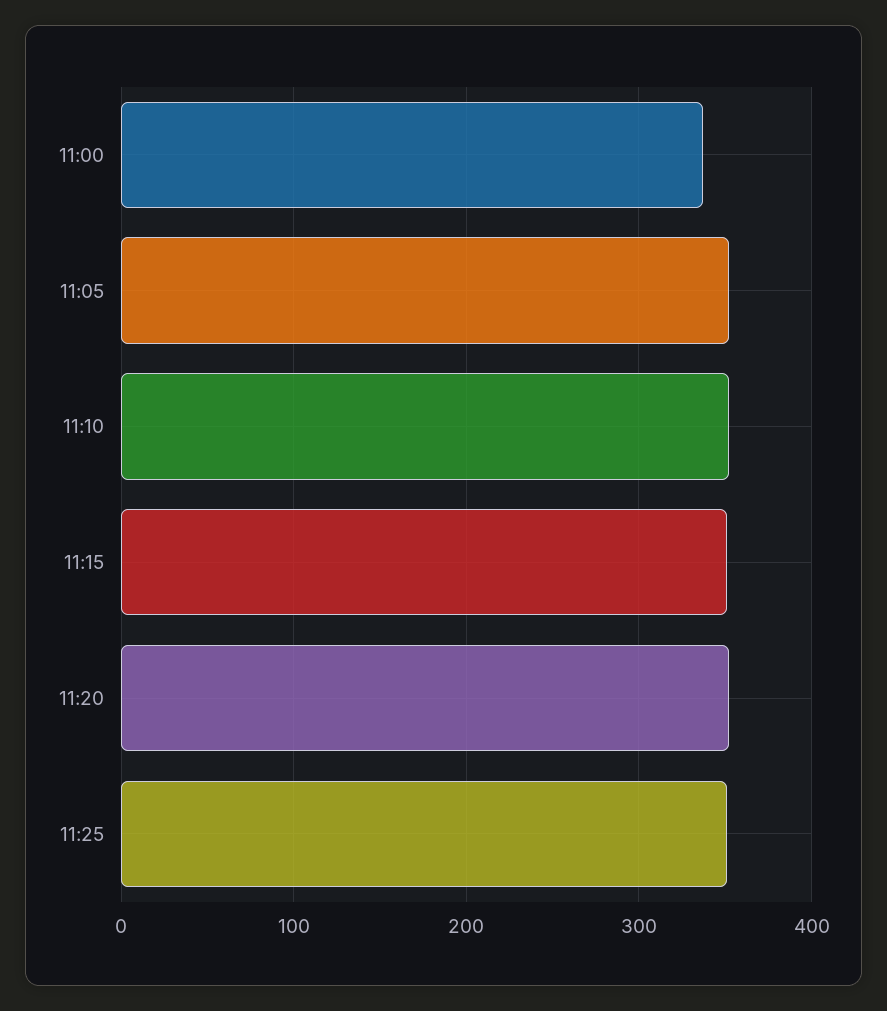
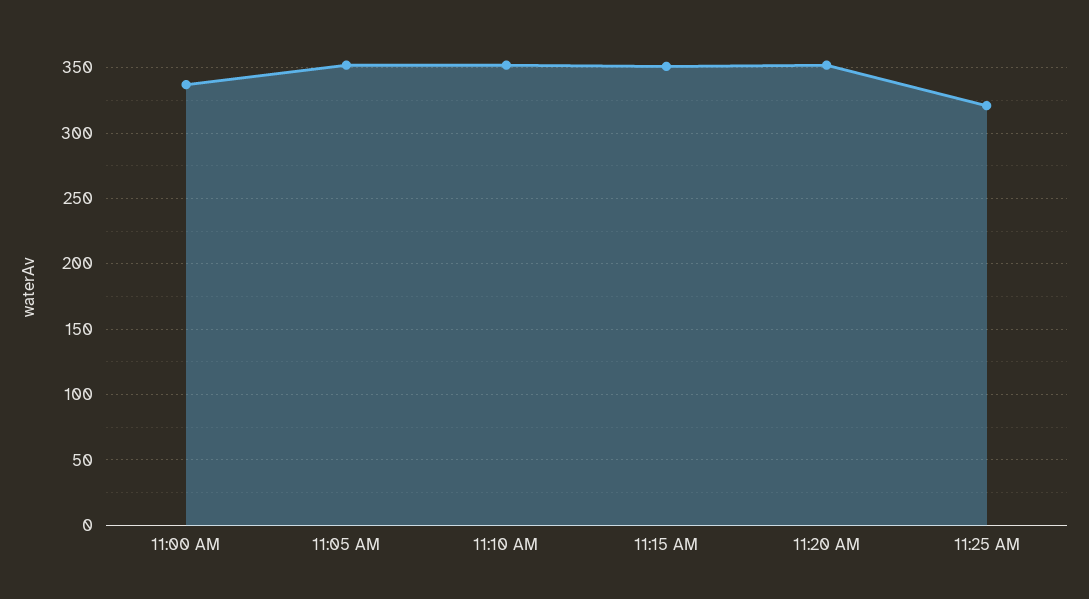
11:25: 350 -> 320

